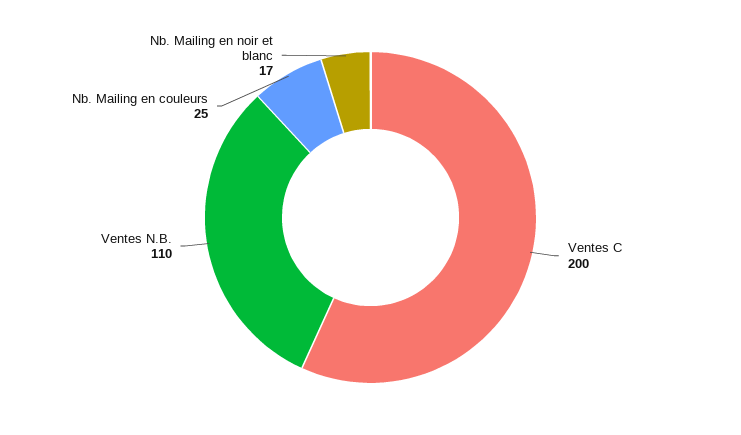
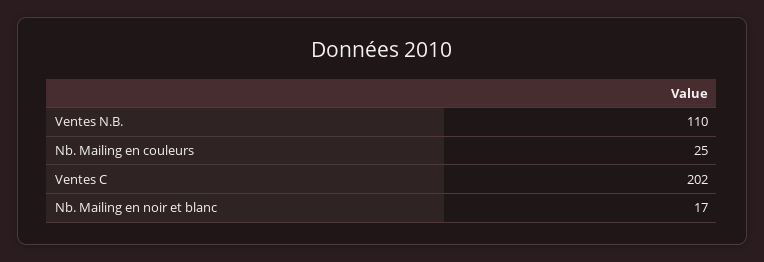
Ventes C: 200 -> 202

